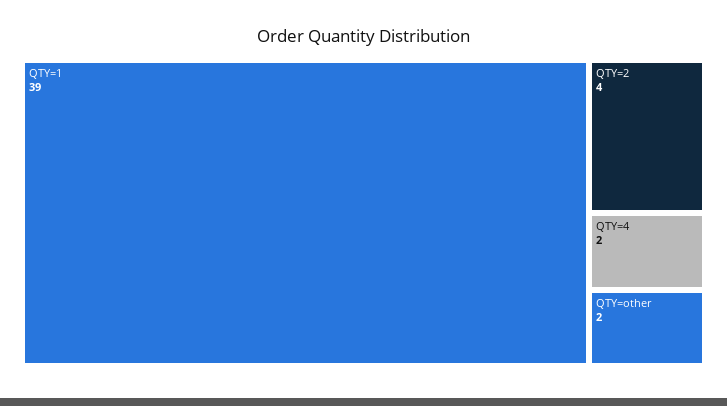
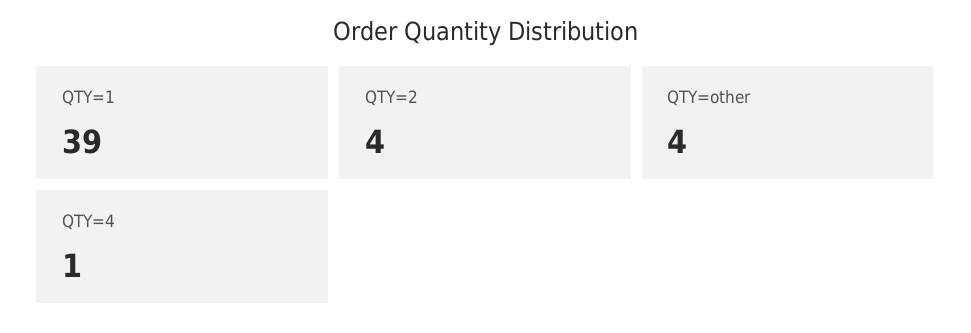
QTY=4: 2 -> 1
QTY=other: 2 -> 4

